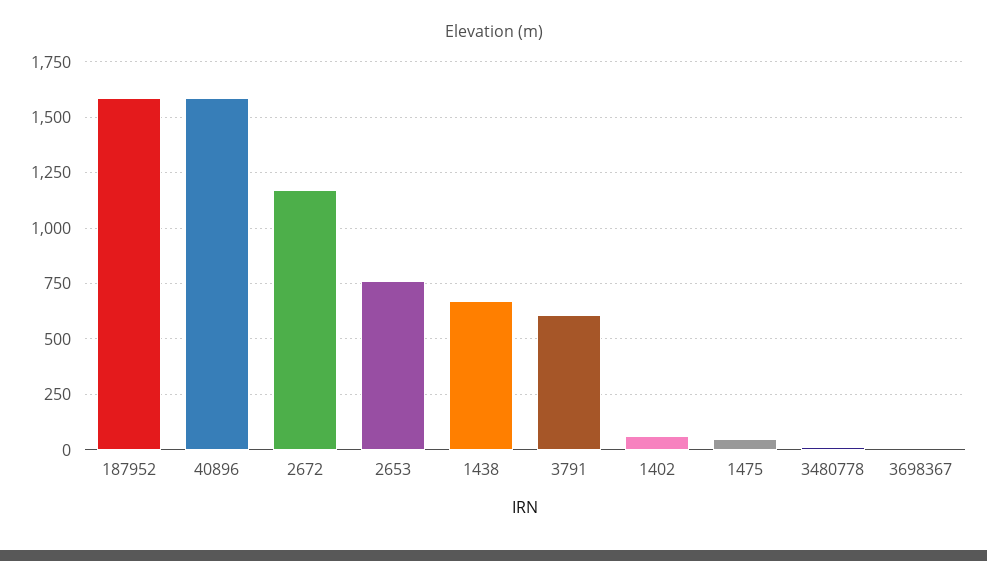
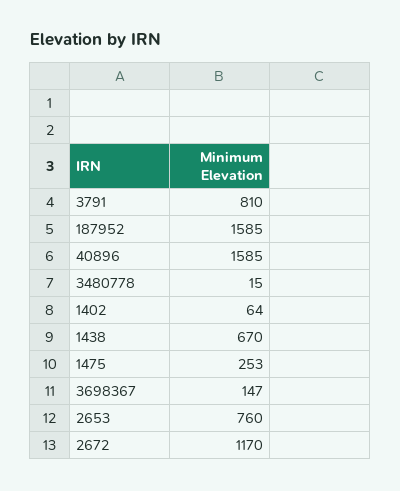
3791: 600 -> 810
1475: 50 -> 253
3698367: 0 -> 147

